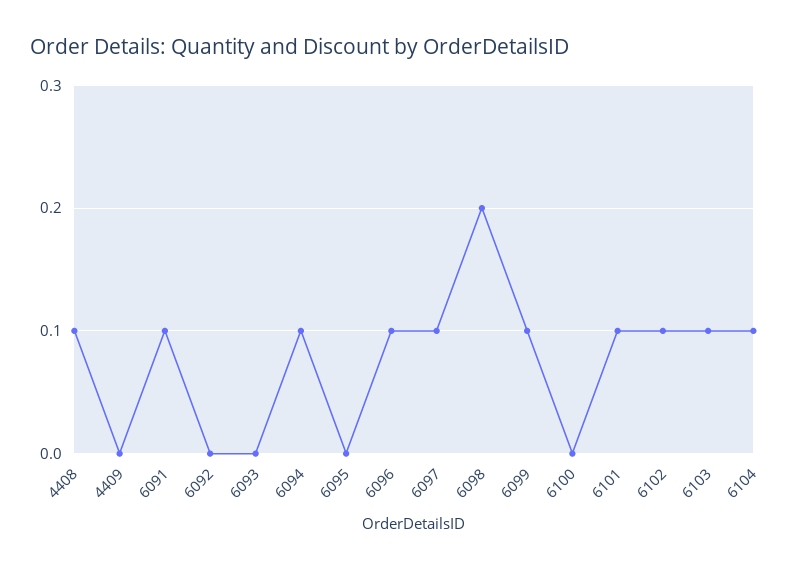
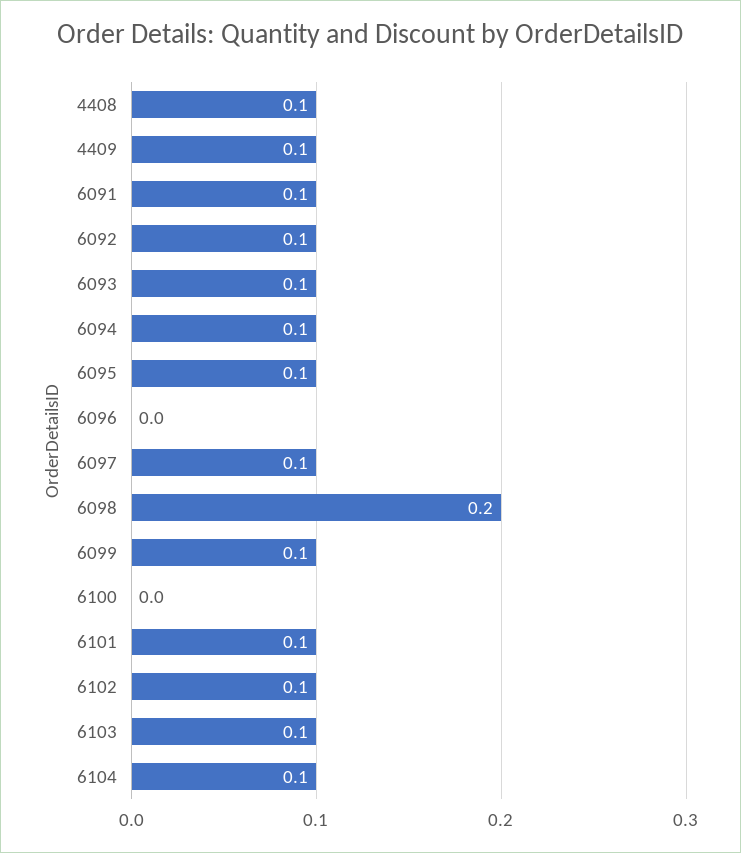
4409: 0 -> 0.1
6092: 0 -> 0.1
6093: 0 -> 0.1
6095: 0 -> 0.1
6096: 0.1 -> 0

